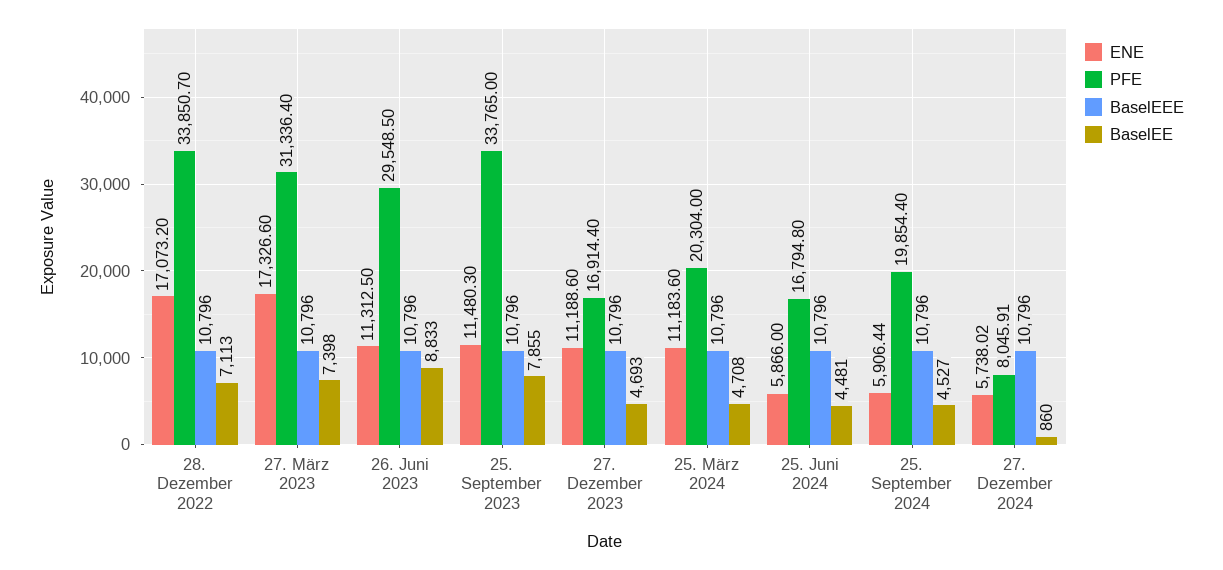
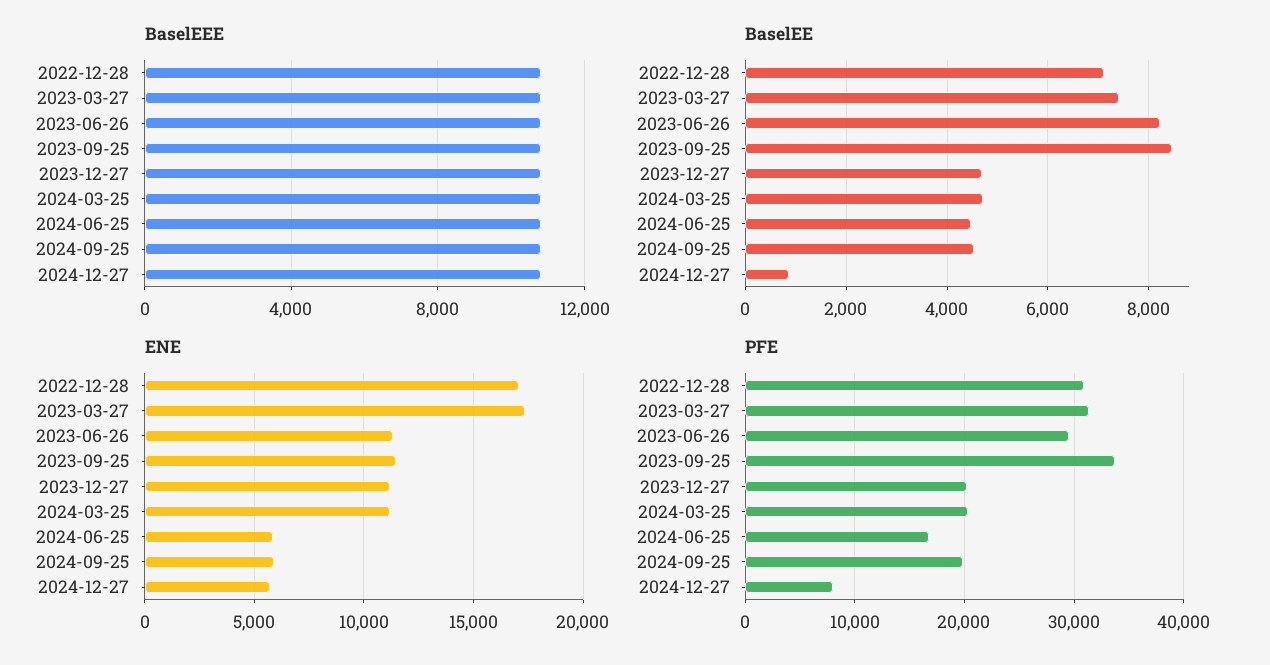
PFE, 28. Dezember 2022: 33850.7 -> 31000
BaselEE, 26. Juni 2023: 8833 -> 8200
BaselEE, 25. September 2023: 7855 -> 8400
PFE, 27. Dezember 2023: 16914.4 -> 20000

